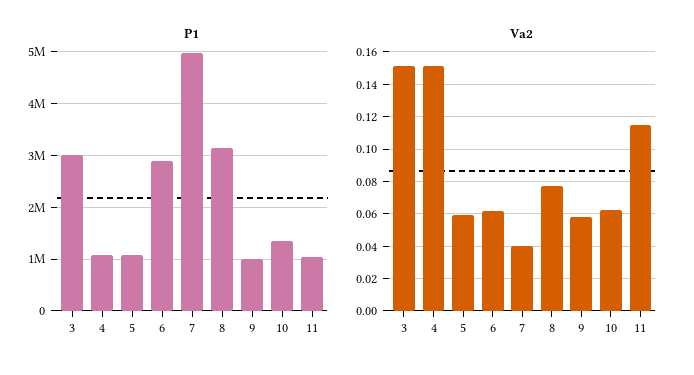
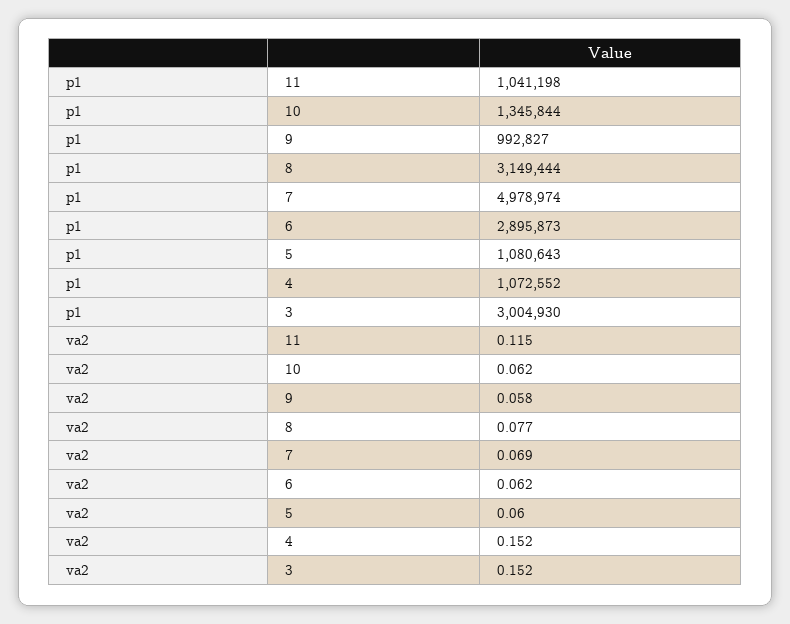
Va2, 7: 0.04 -> 0.069

